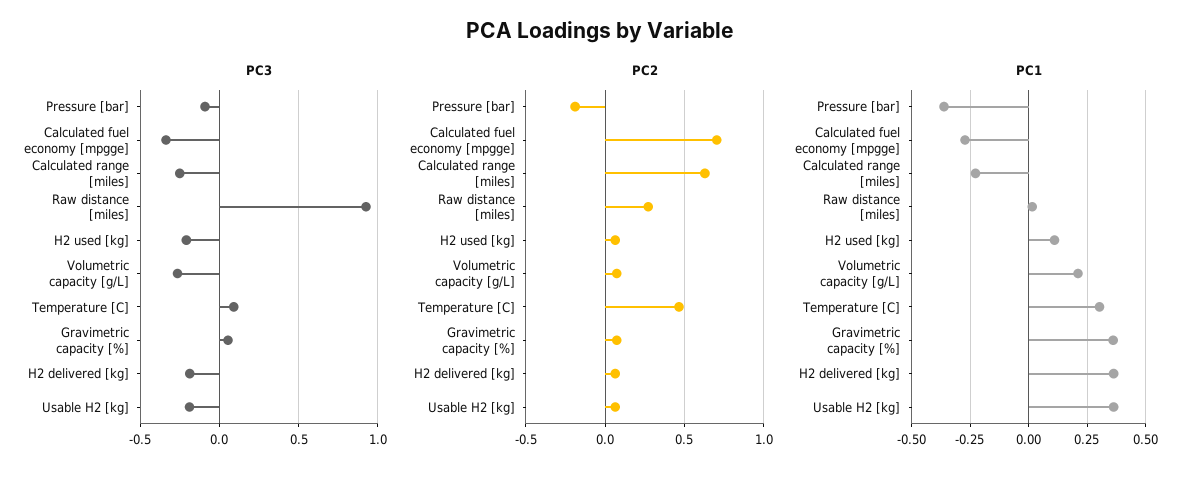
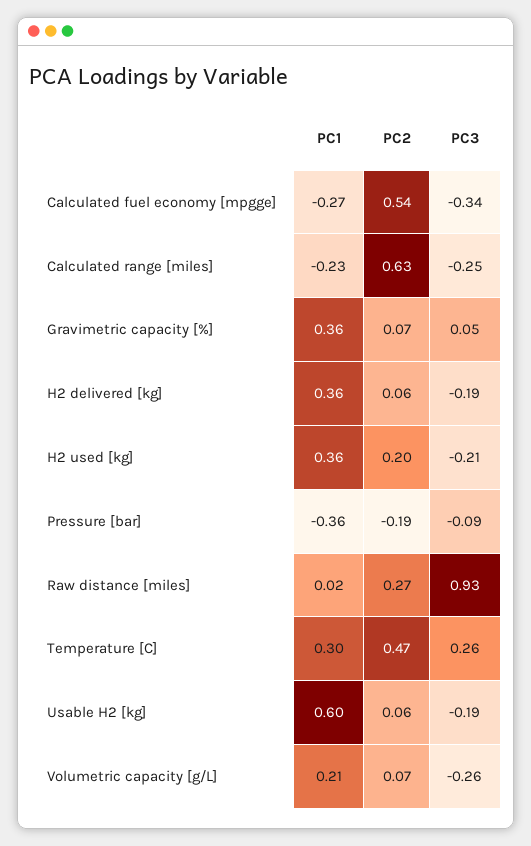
PC3, Temperature [C]: 0.1 -> 0.26
PC2, Calculated fuel economy [mpgge]: 0.7 -> 0.54
PC2, H2 used [kg]: 0.05 -> 0.2
PC1, H2 used [kg]: 0.1 -> 0.36
PC1, Usable H2 [kg]: 0.35 -> 0.6

